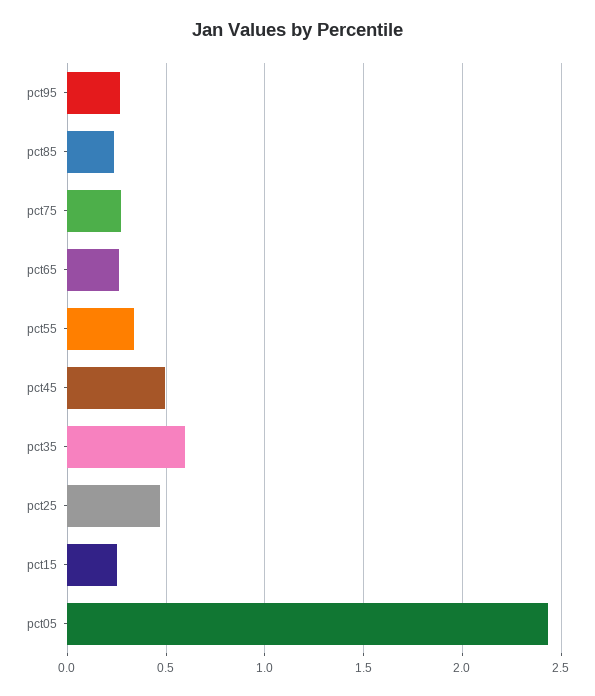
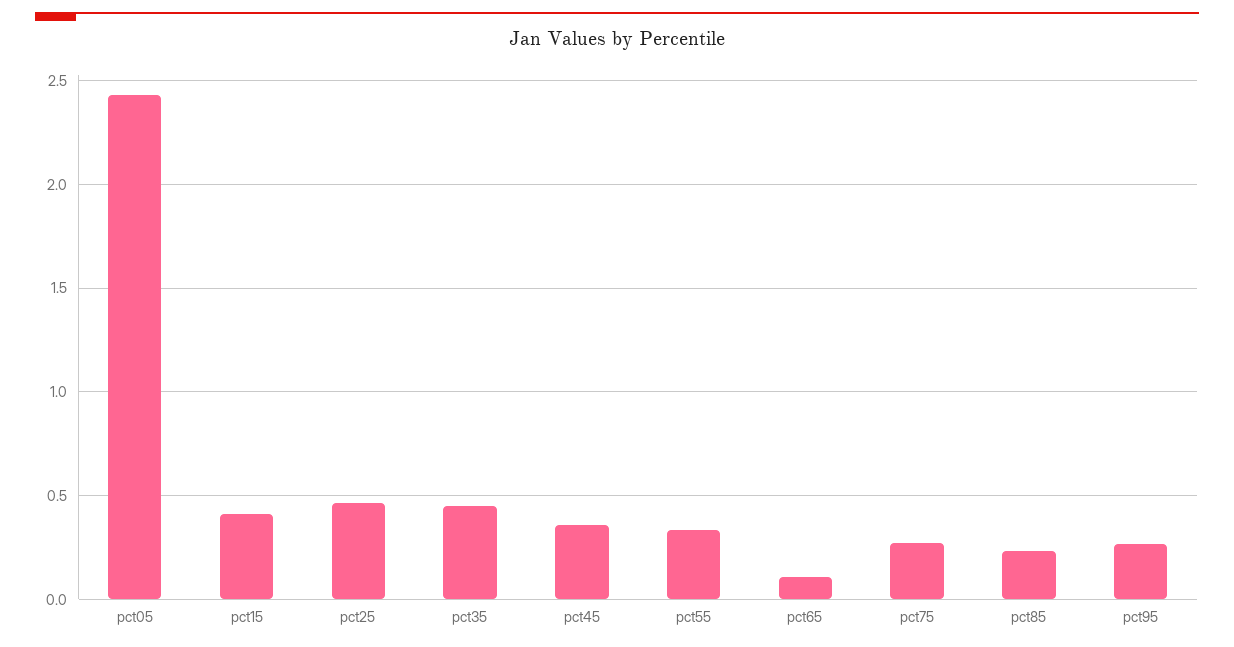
pct65: 0.25 -> 0.1
pct45: 0.5 -> 0.35
pct35: 0.6 -> 0.45
pct15: 0.25 -> 0.4

